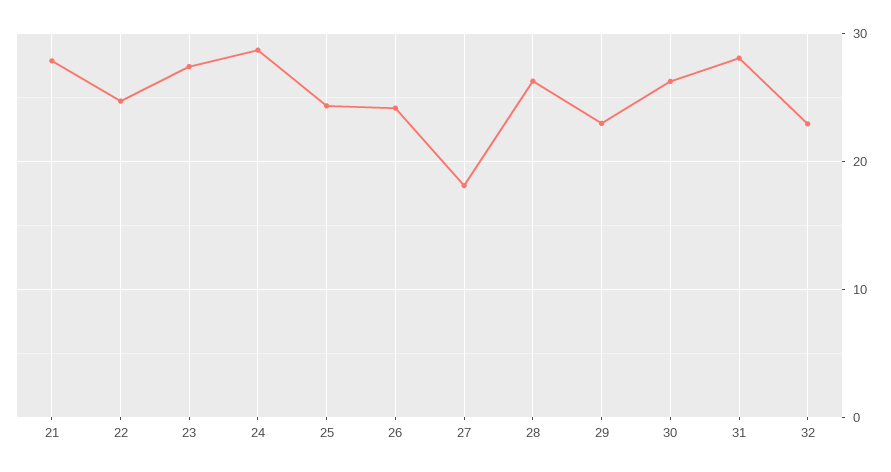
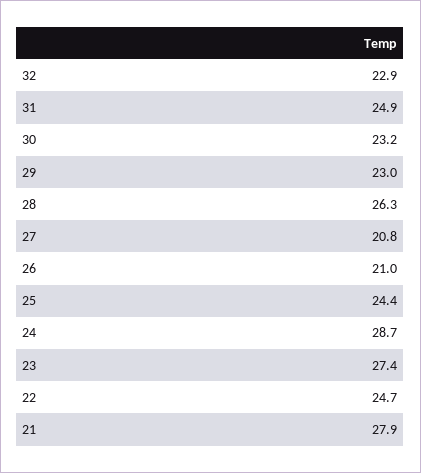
26: 24 -> 21
27: 18 -> 20.8
30: 26 -> 23.2
31: 28 -> 24.9

